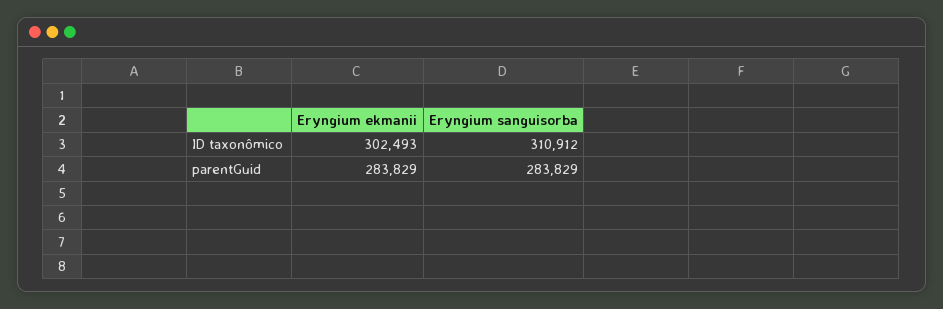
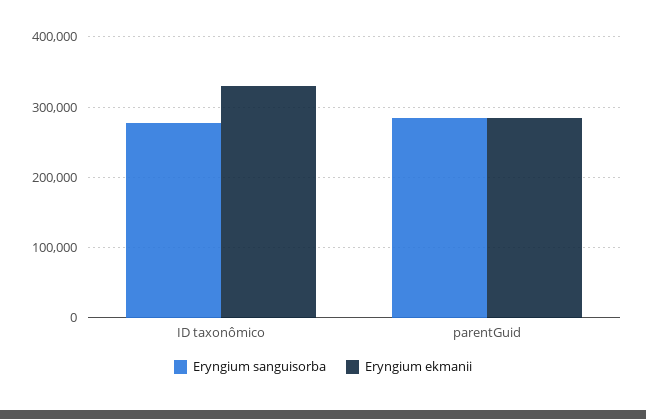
Eryngium ekmanii, ID taxonômico: 302493 -> 330000
Eryngium sanguisorba, ID taxonômico: 310912 -> 280000

